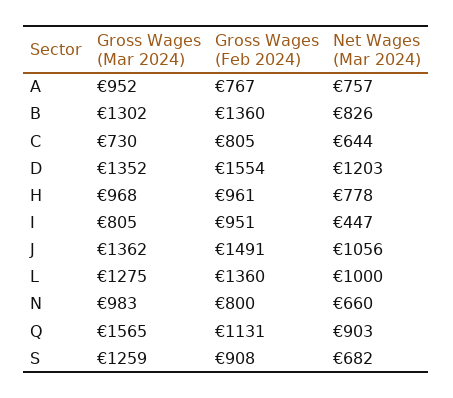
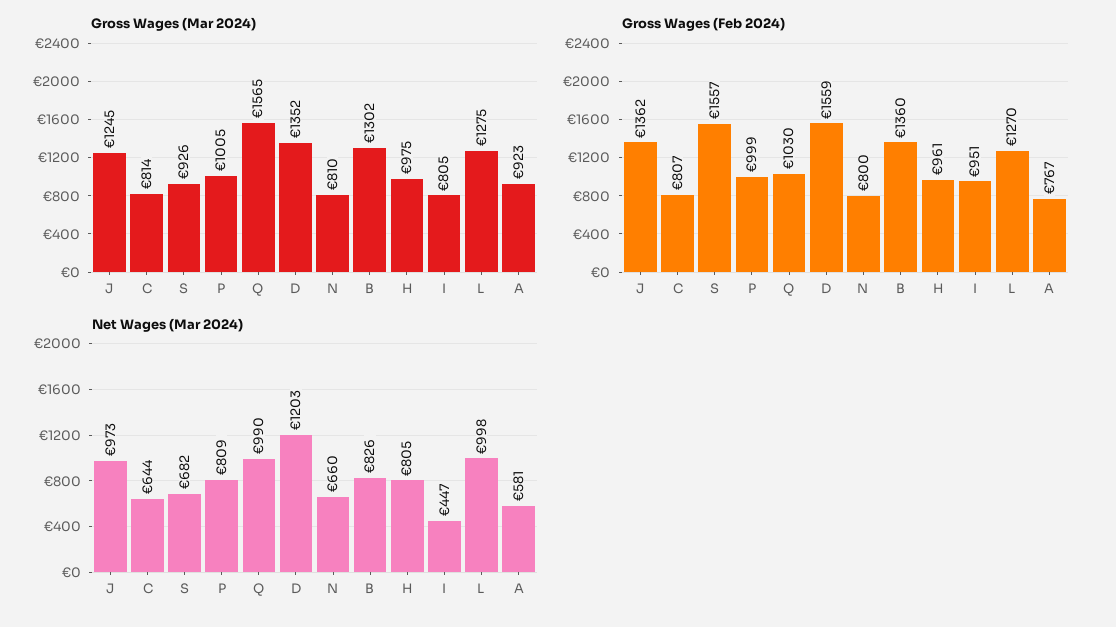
Gross Wages (Mar 2024), A: 952 -> 923
Net Wages (Mar 2024), A: 757 -> 581
Gross Wages (Mar 2024), C: 730 -> 814
Gross Wages (Feb 2024), C: 805 -> 807
Gross Wages (Feb 2024), D: 1554 -> 1559
Gross Wages (Mar 2024), H: 968 -> 975
Net Wages (Mar 2024), H: 778 -> 805
Gross Wages (Mar 2024), J: 1362 -> 1245
Gross Wages (Feb 2024), J: 1491 -> 1362
Net Wages (Mar 2024), J: 1056 -> 973
Gross Wages (Feb 2024), L: 1360 -> 1270
Net Wages (Mar 2024), L: 1000 -> 998
Gross Wages (Mar 2024), N: 983 -> 810
Gross Wages (Feb 2024), Q: 1131 -> 1030
Net Wages (Mar 2024), Q: 903 -> 990
Gross Wages (Mar 2024), S: 1259 -> 926
Gross Wages (Feb 2024), S: 908 -> 1557
Gross Wages (Mar 2024), P: none -> 1005
Gross Wages (Feb 2024), P: none -> 999
Net Wages (Mar 2024), P: none -> 809

